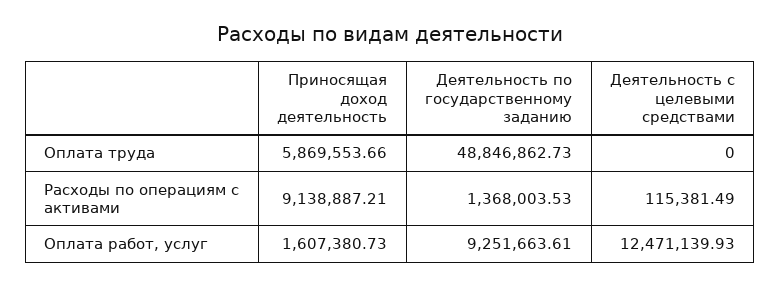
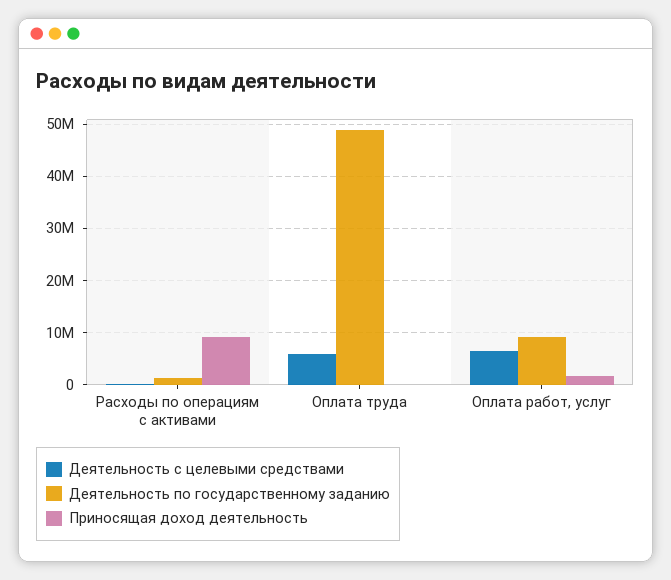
Приносящая доход деятельность, Оплата труда: 5869553.66 -> 0
Деятельность с целевыми средствами, Оплата труда: 0 -> 6000000
Деятельность с целевыми средствами, Оплата работ, услуг: 12471139.93 -> 6000000

